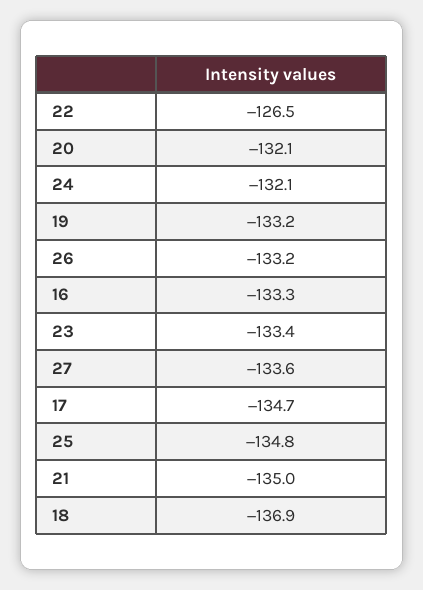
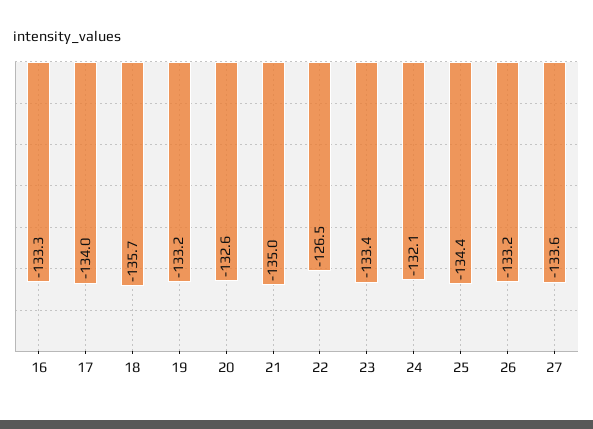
20: -132.1 -> -132.6
17: -134.7 -> -134
25: -134.8 -> -134.4
18: -136.9 -> -135.7

